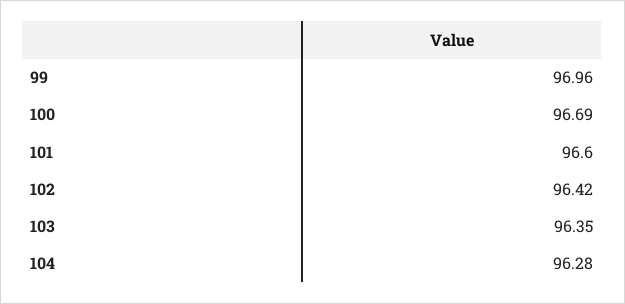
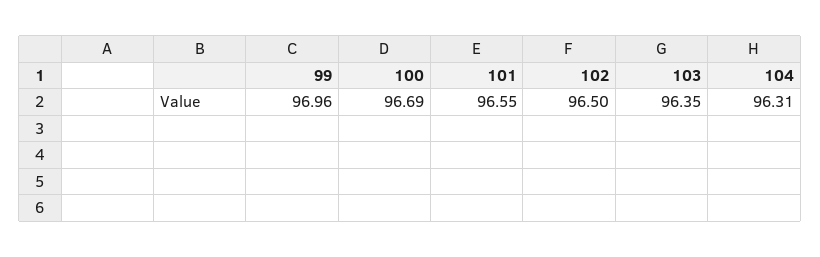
101: 96.6 -> 96.55
102: 96.42 -> 96.5
104: 96.28 -> 96.31

